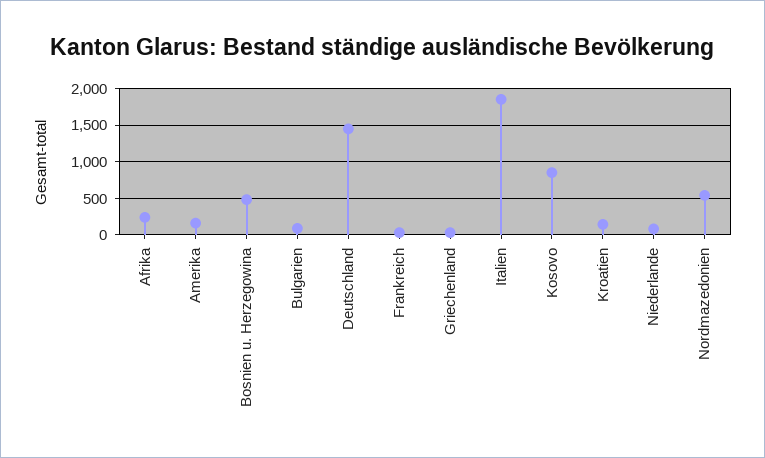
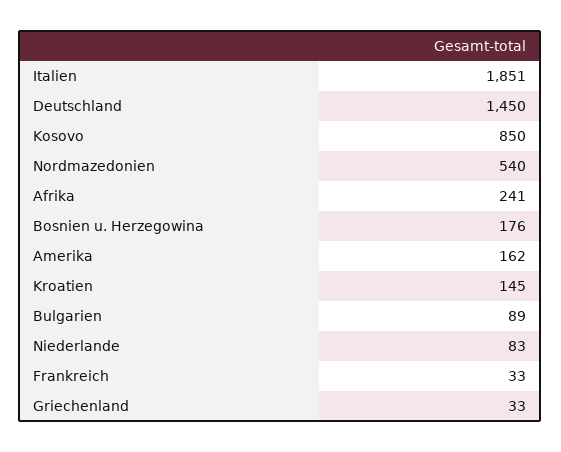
Bosnien u. Herzegowina: 500 -> 176

